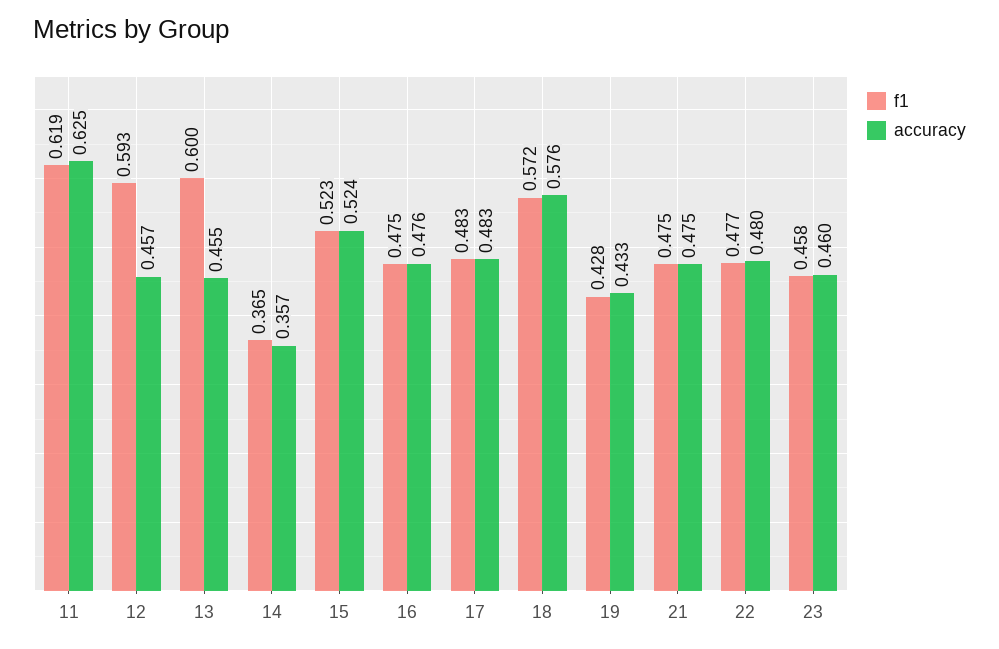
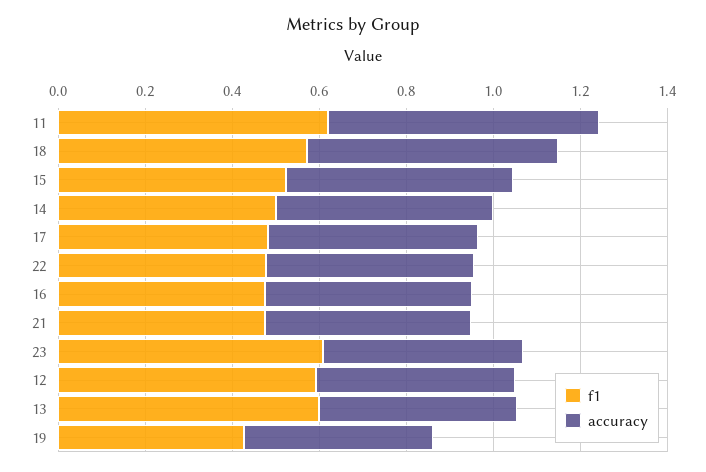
f1, 14: 0.365 -> 0.5
accuracy, 14: 0.357 -> 0.5
f1, 23: 0.458 -> 0.6

